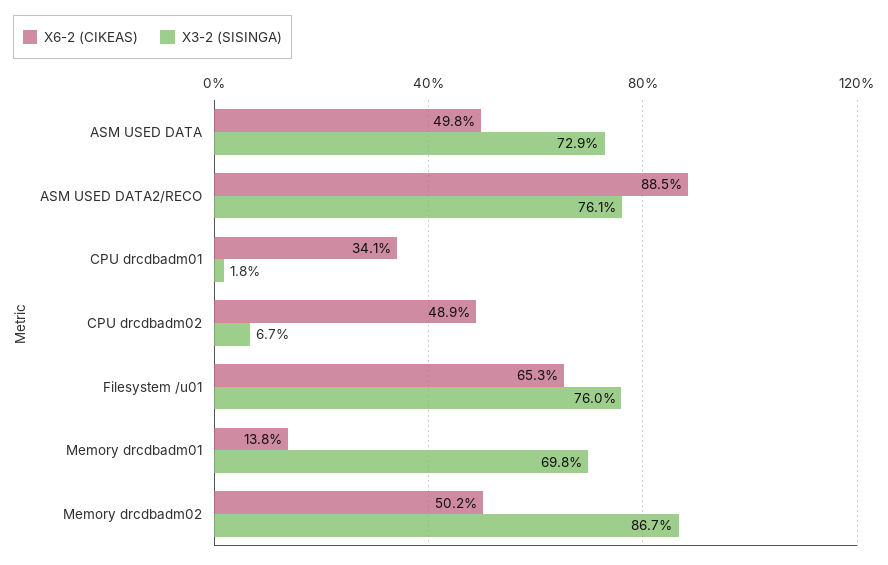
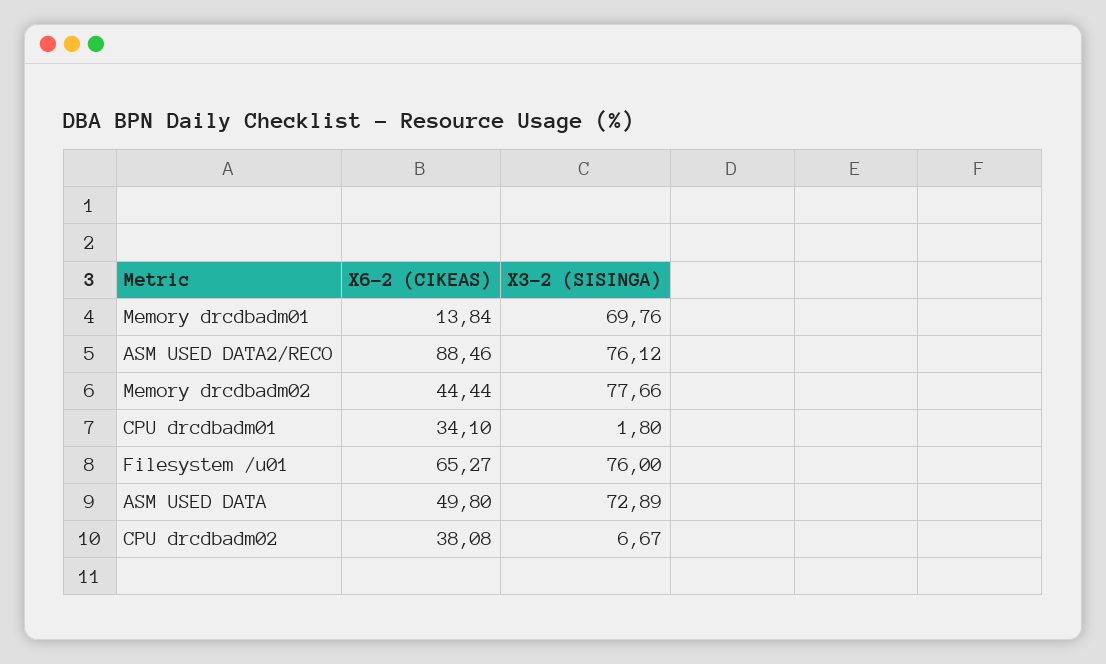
X6-2 (CIKEAS), CPU drcdbadm02: 48.9 -> 38.08
X6-2 (CIKEAS), Memory drcdbadm02: 50.2 -> 44.44
X3-2 (SISINGA), Memory drcdbadm02: 86.7 -> 77.66

